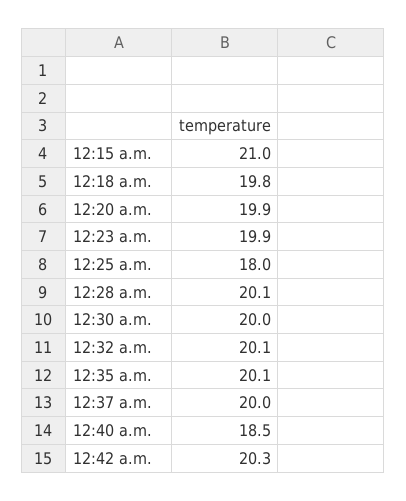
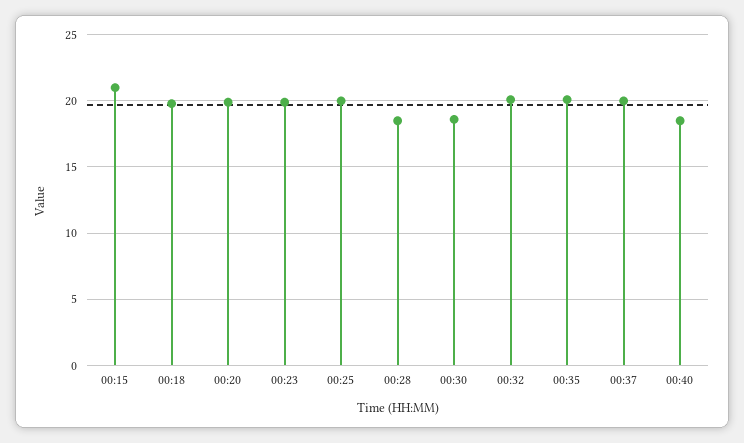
12:25 a.m.: 18 -> 20
12:28 a.m.: 20.1 -> 18.5
12:30 a.m.: 20 -> 18.5
12:42 a.m.: 20.3 -> none

